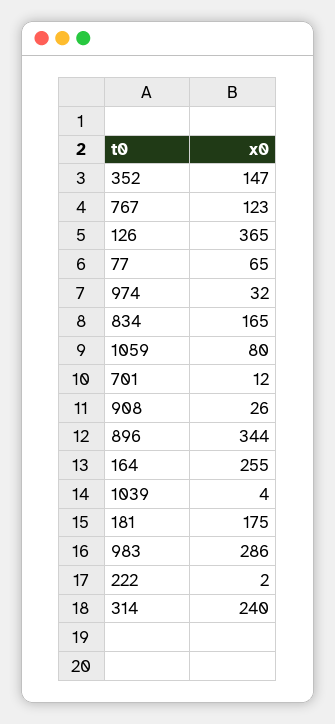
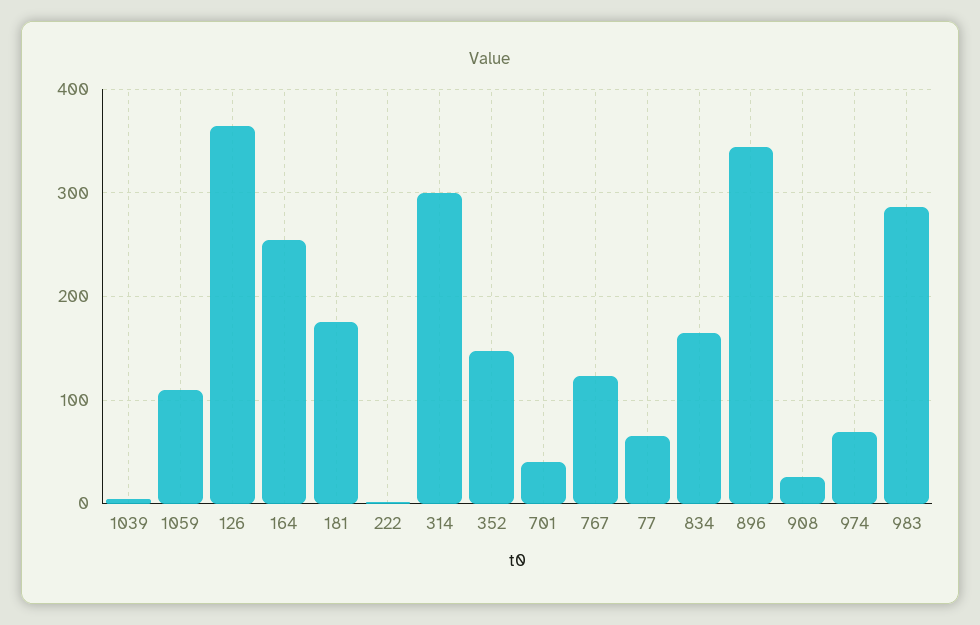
974: 32 -> 70
1059: 80 -> 110
701: 12 -> 40
314: 240 -> 300

